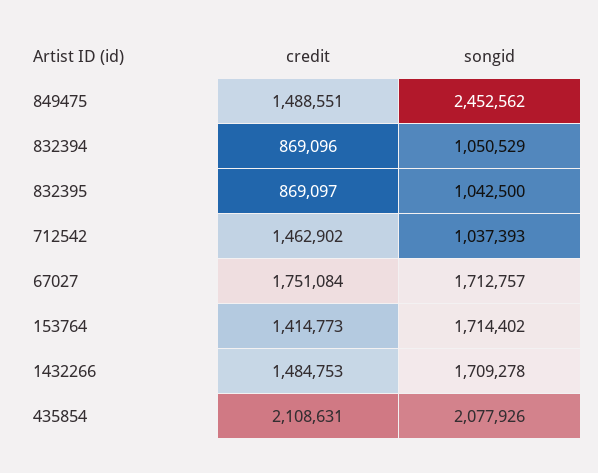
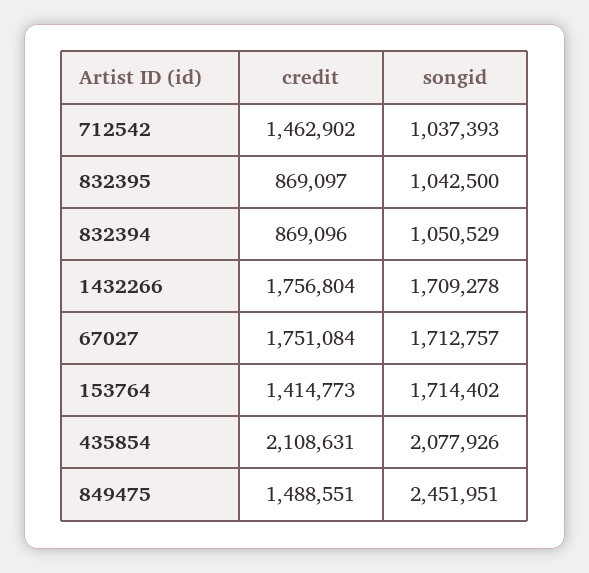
songid, 849475: 2452562 -> 2451951
credit, 1432266: 1484753 -> 1756804

